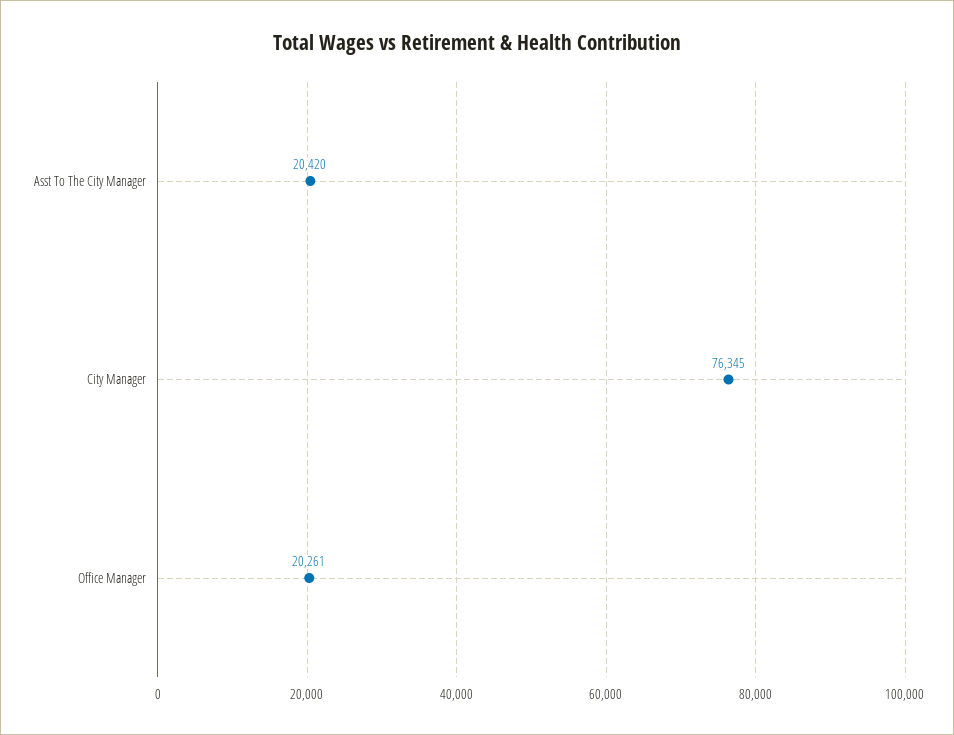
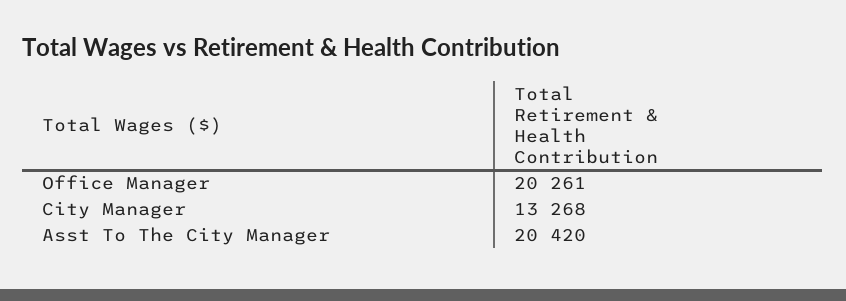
City Manager: 76345 -> 13268

